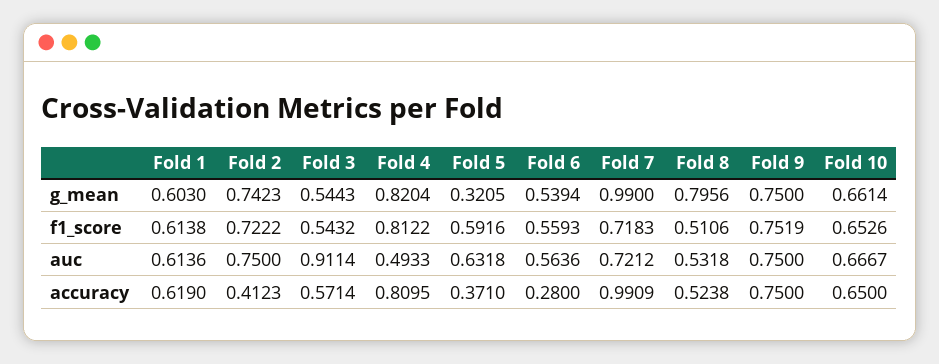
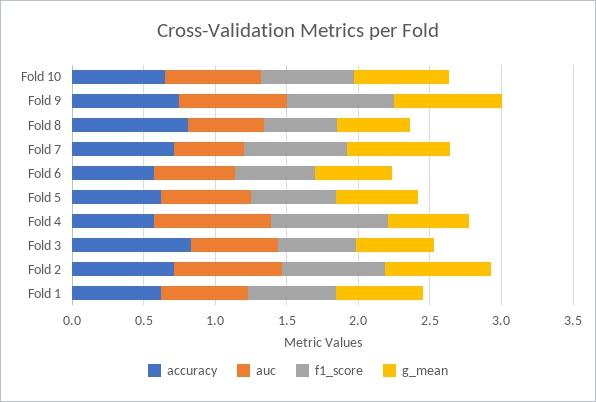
g_mean, Fold 4: 0.8204 -> 0.6
g_mean, Fold 5: 0.3205 -> 0.6
g_mean, Fold 7: 0.99 -> 0.7
g_mean, Fold 8: 0.7956 -> 0.5
auc, Fold 3: 0.9114 -> 0.6
auc, Fold 4: 0.4933 -> 0.8
auc, Fold 7: 0.7212 -> 0.5
accuracy, Fold 2: 0.4123 -> 0.7
accuracy, Fold 3: 0.5714 -> 0.8
accuracy, Fold 4: 0.8095 -> 0.6
accuracy, Fold 5: 0.371 -> 0.6
accuracy, Fold 6: 0.28 -> 0.6
accuracy, Fold 7: 0.9909 -> 0.7
accuracy, Fold 8: 0.5238 -> 0.8

